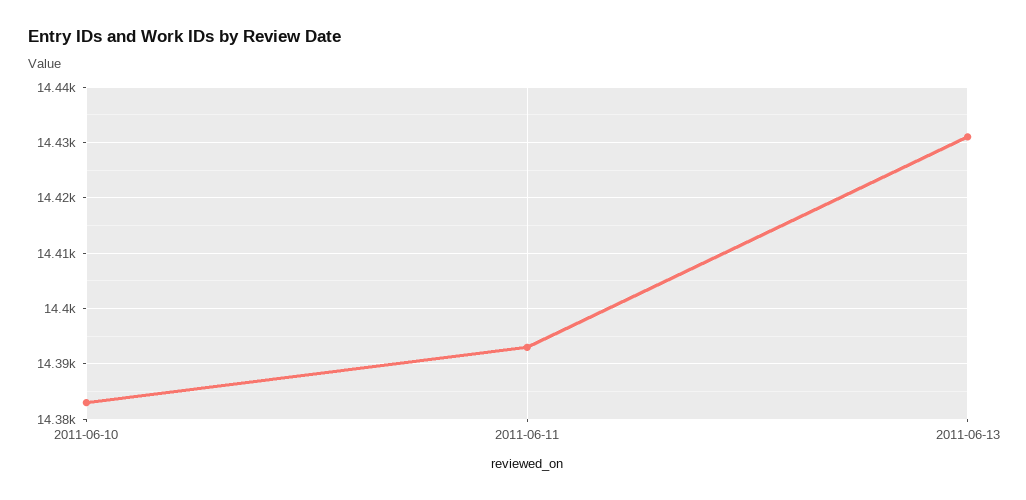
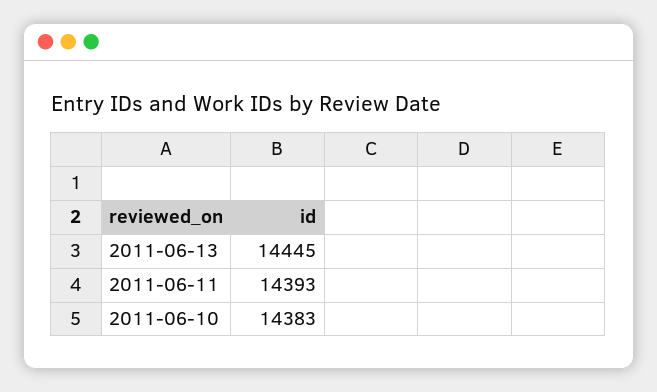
2011-06-13: 14430 -> 14445

